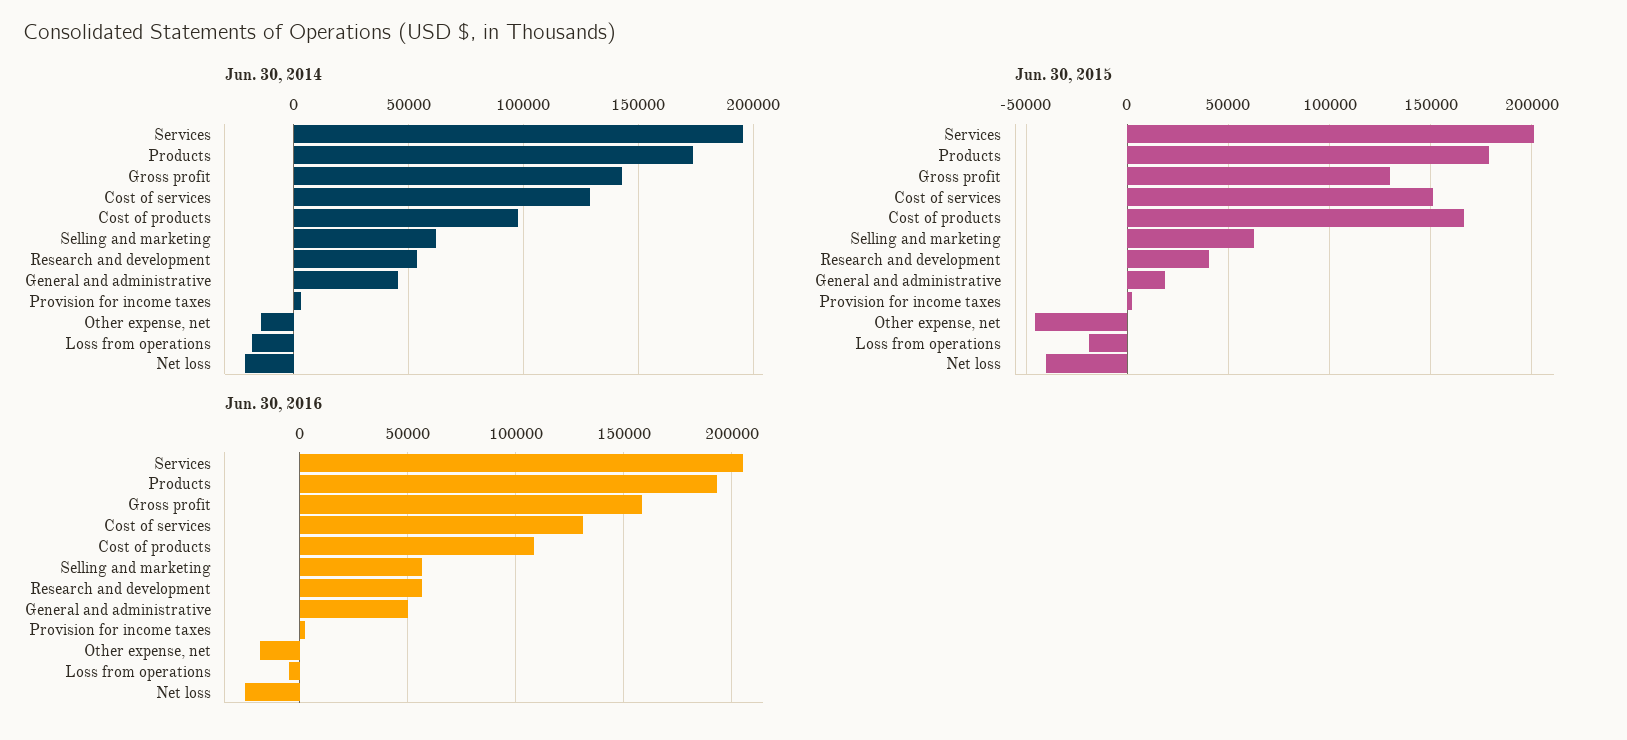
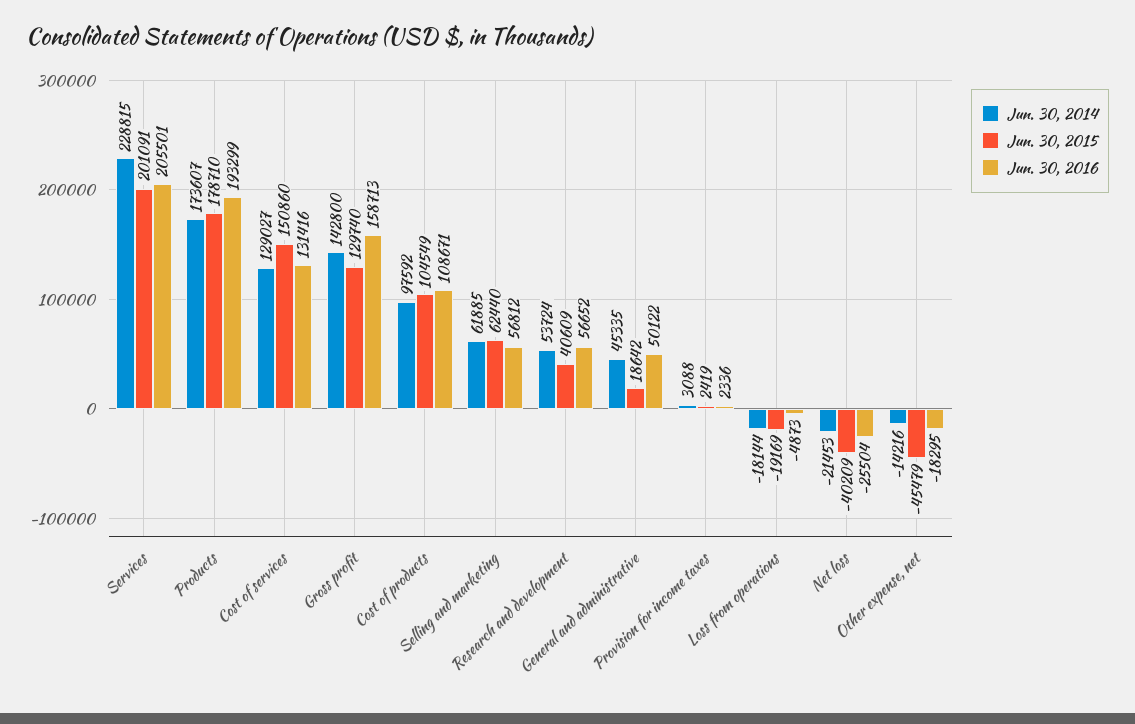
Jun. 30, 2014, Services: 195000 -> 228815
Jun. 30, 2015, Cost of products: 165000 -> 104549

